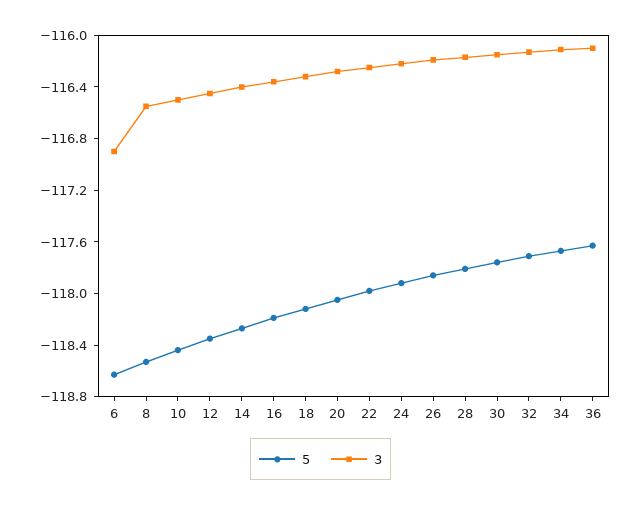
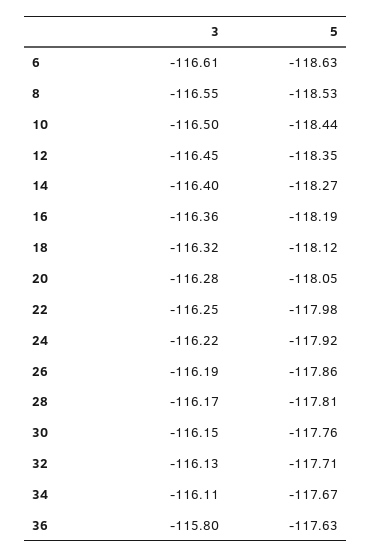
3, 6: -116.9 -> -116.61
3, 36: -116.1 -> -115.8

